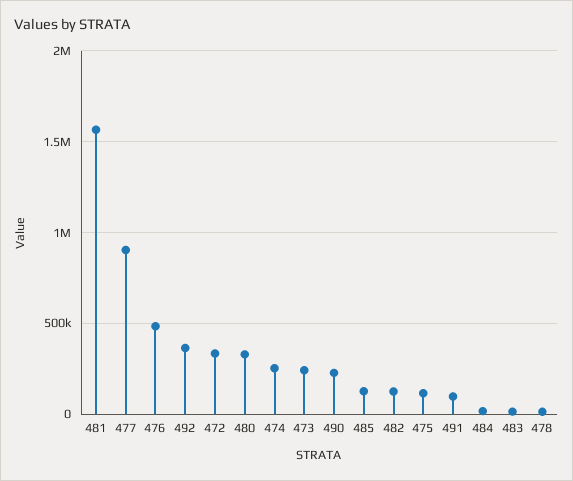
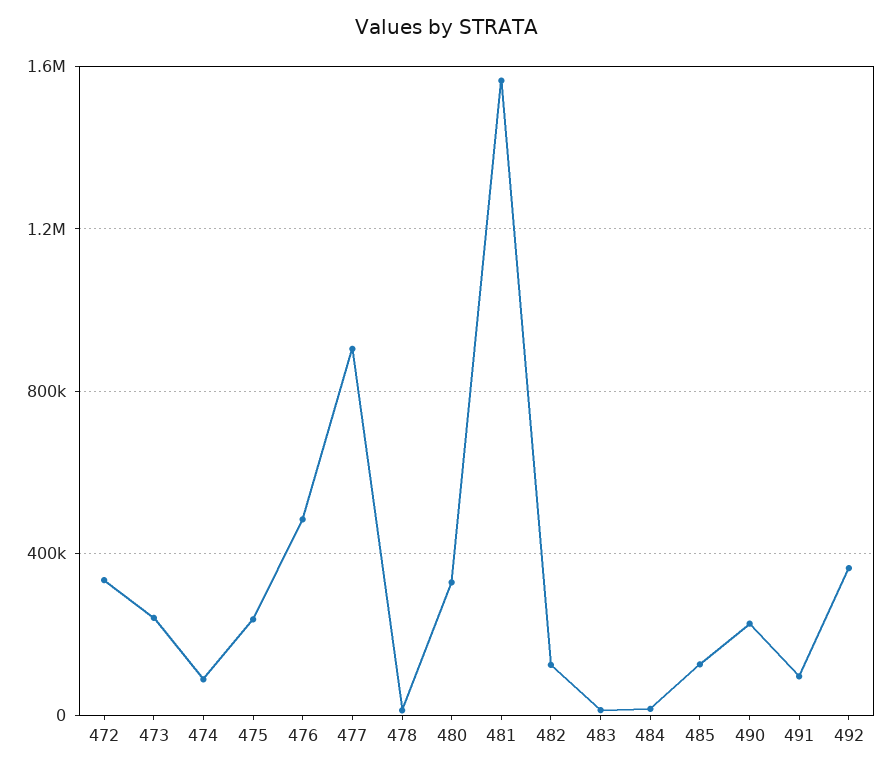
474: 250000 -> 100000
475: 100000 -> 250000

